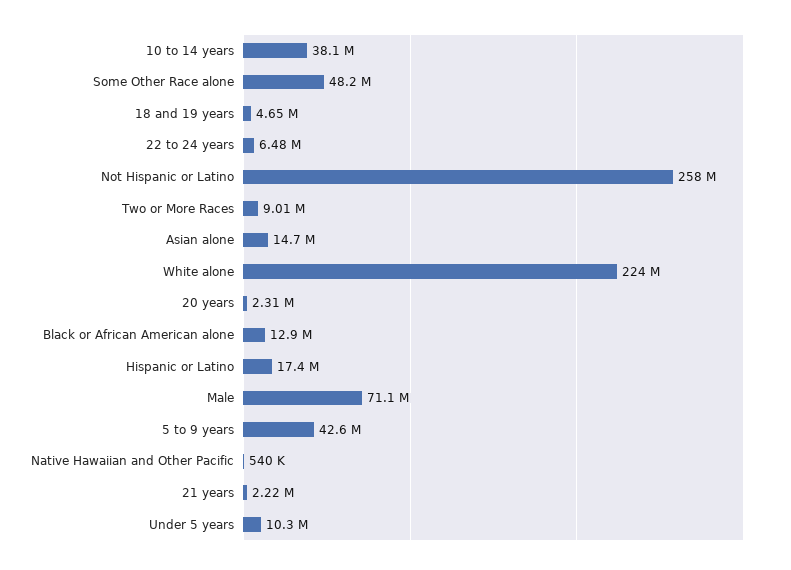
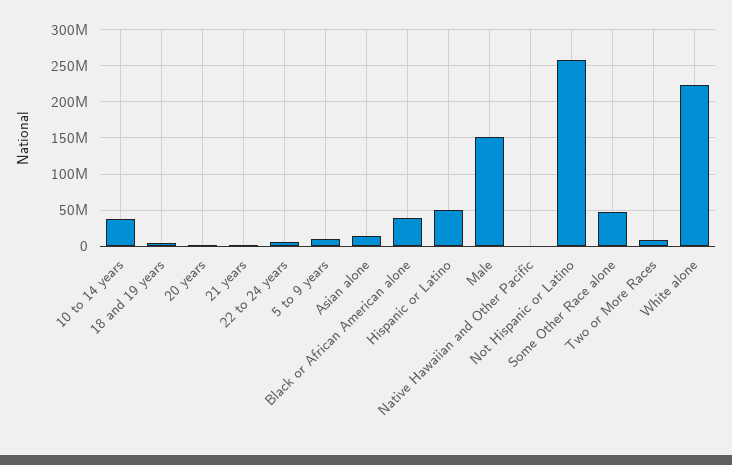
Black or African American alone: 12900000 -> 40000000
Hispanic or Latino: 17400000 -> 50000000
Male: 71100000 -> 150000000
5 to 9 years: 42600000 -> 10000000
Under 5 years: 10300000 -> none

